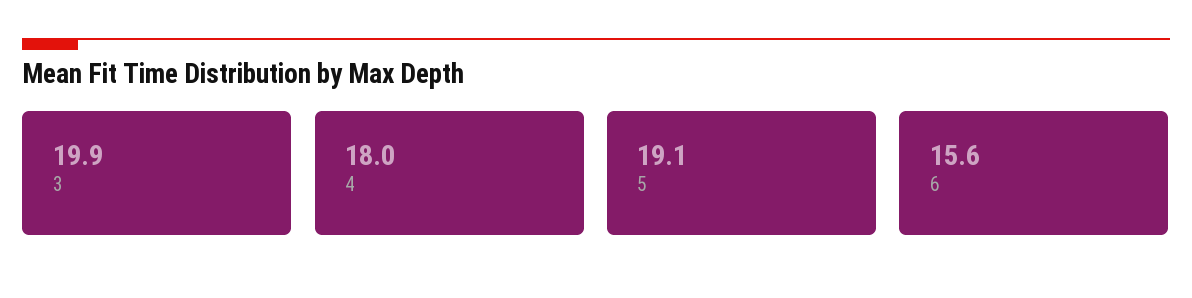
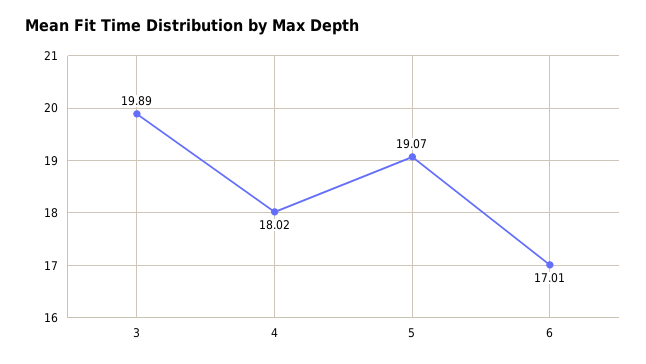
6: 15.6 -> 17.01

